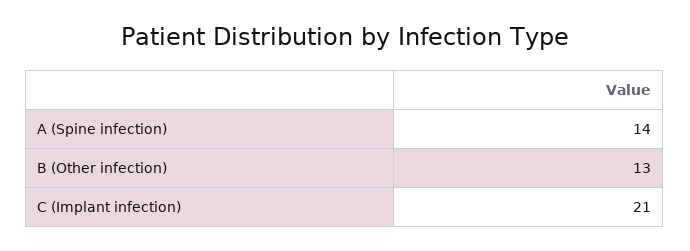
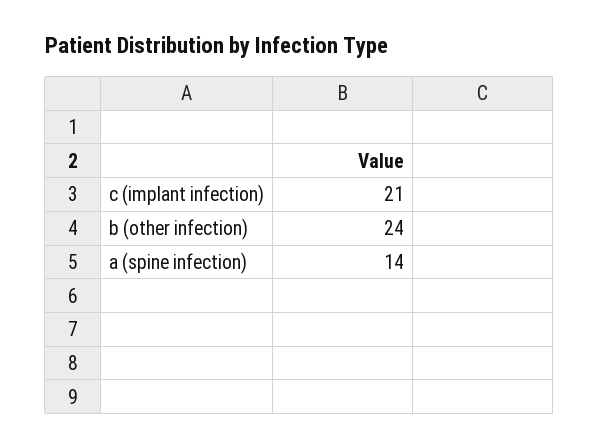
B (Other infection): 13 -> 24

